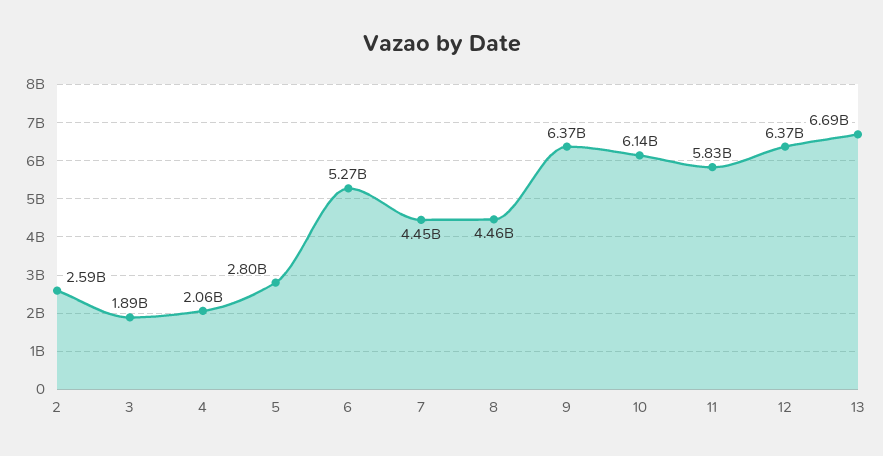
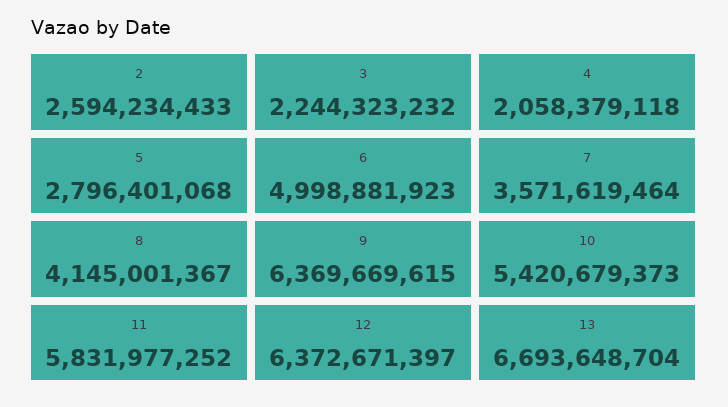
3: 1890000000 -> 2244323232
6: 5270000000 -> 4998881923
7: 4450000000 -> 3571619464
8: 4460000000 -> 4145001367
10: 6140000000 -> 5420679373

